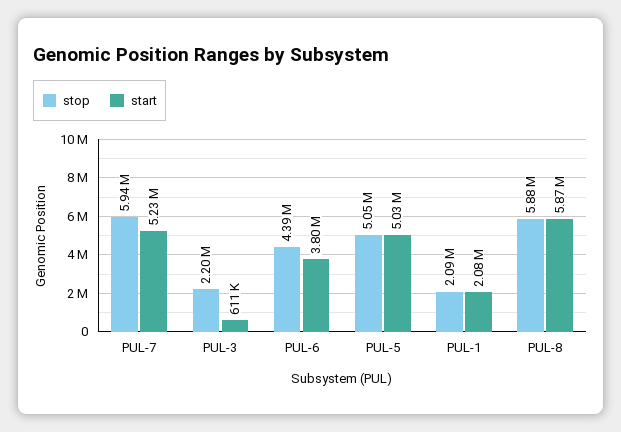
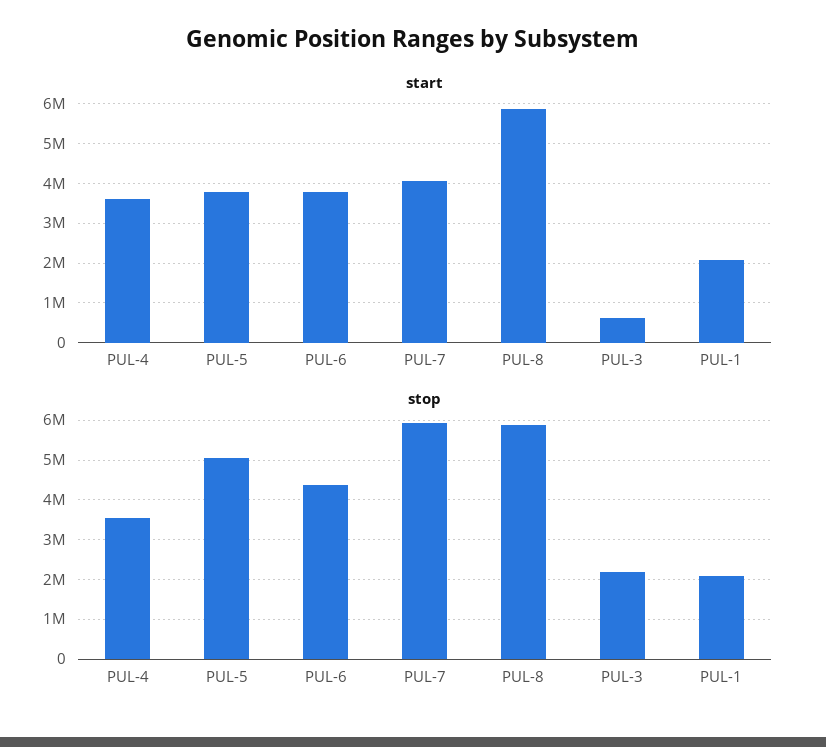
start, PUL-7: 5230000 -> 4000000
start, PUL-5: 5030000 -> 3800000
start, PUL-4: none -> 3600000
stop, PUL-4: none -> 3600000

